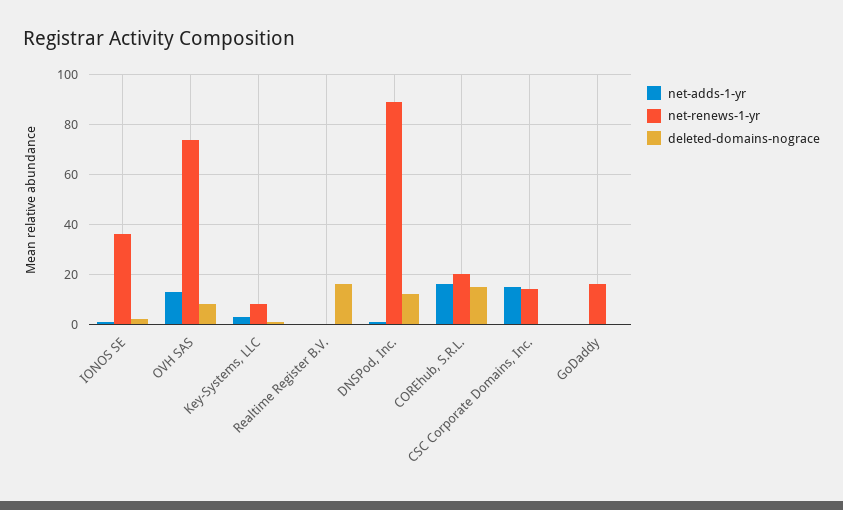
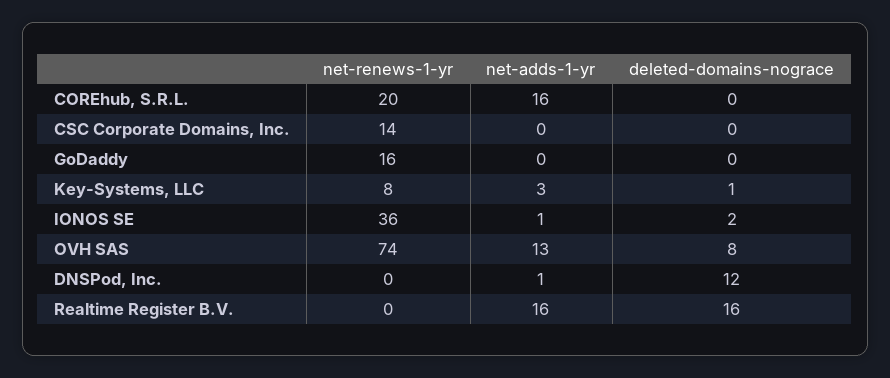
net-adds-1-yr, Realtime Register B.V.: 0 -> 16
net-renews-1-yr, DNSPod, Inc.: 90 -> 0
deleted-domains-nograce, COREhub, S.R.L.: 15 -> 0
net-adds-1-yr, CSC Corporate Domains, Inc.: 15 -> 0

